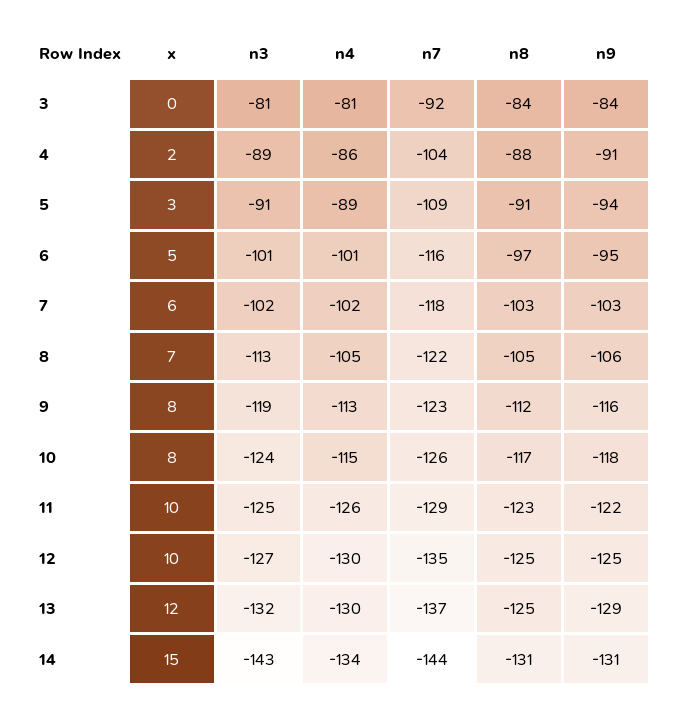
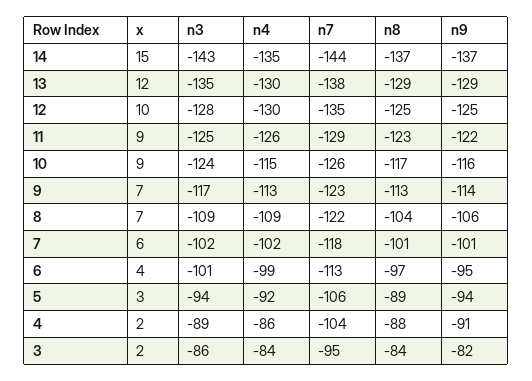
x, 3: 0 -> 2
n3, 3: -81 -> -86
n4, 3: -81 -> -84
n7, 3: -92 -> -95
n9, 3: -84 -> -82
n3, 5: -91 -> -94
n4, 5: -89 -> -92
n7, 5: -109 -> -106
n8, 5: -91 -> -89
x, 6: 5 -> 4
n4, 6: -101 -> -99
n7, 6: -116 -> -113
n8, 7: -103 -> -101
n9, 7: -103 -> -101
n3, 8: -113 -> -109
n4, 8: -105 -> -109
n8, 8: -105 -> -104
x, 9: 8 -> 7
n3, 9: -119 -> -117
n8, 9: -112 -> -113
n9, 9: -116 -> -114
x, 10: 8 -> 9
n9, 10: -118 -> -116
x, 11: 10 -> 9
n3, 12: -127 -> -128
n3, 13: -132 -> -135
n7, 13: -137 -> -138
n8, 13: -125 -> -129
n4, 14: -134 -> -135
n8, 14: -131 -> -137
n9, 14: -131 -> -137

